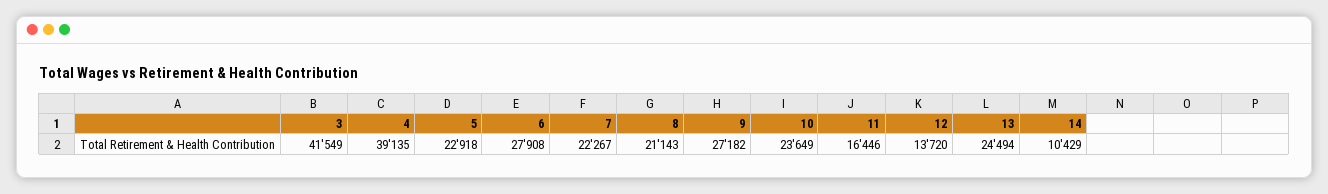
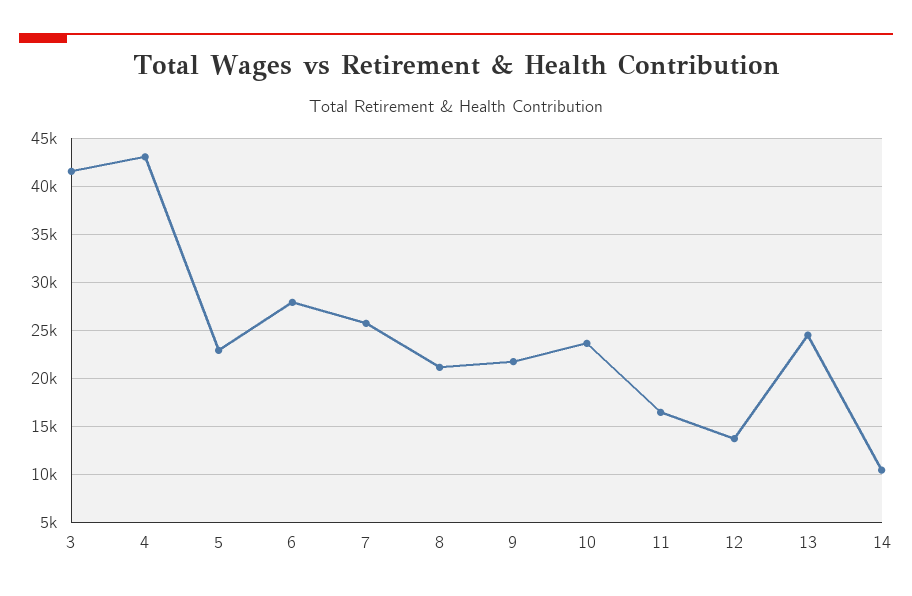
4: 39135 -> 43000
7: 22267 -> 26000
9: 27182 -> 22000

